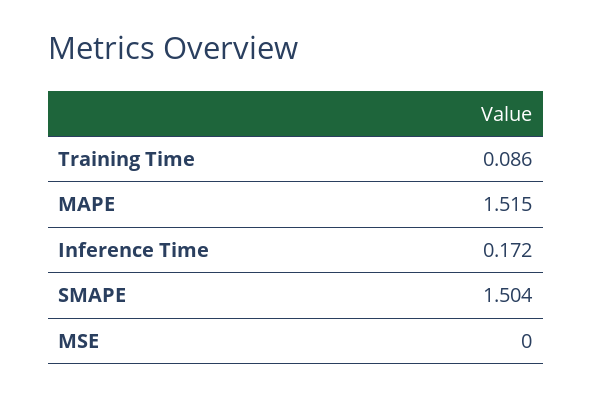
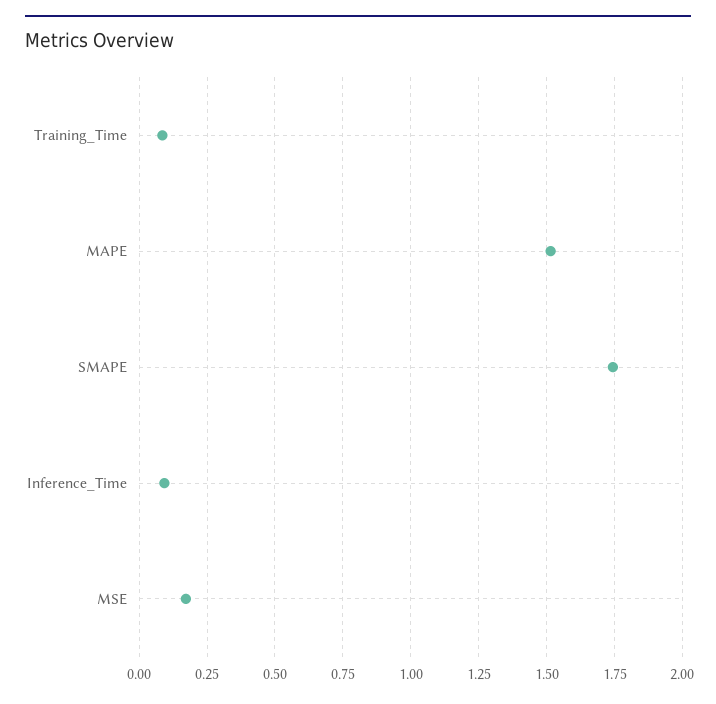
Inference Time: 0.172 -> 0.1
SMAPE: 1.504 -> 1.75
MSE: 0 -> 0.175

